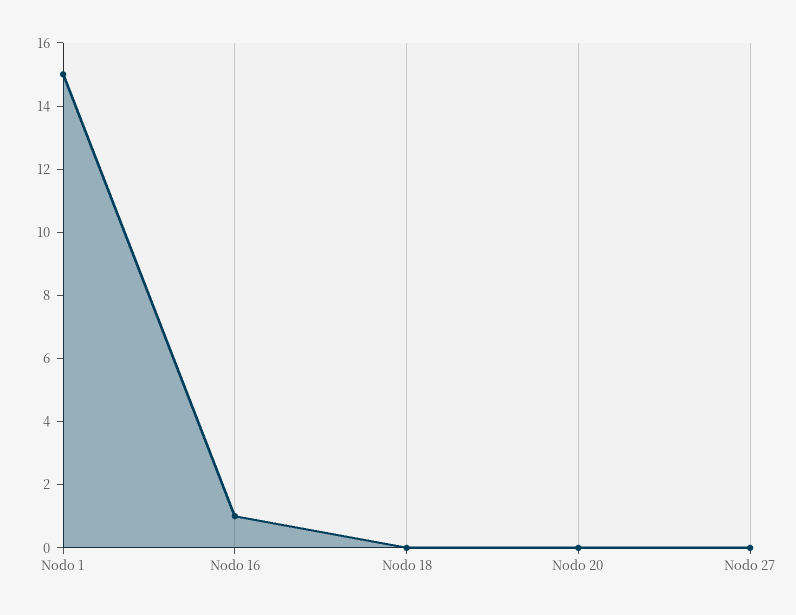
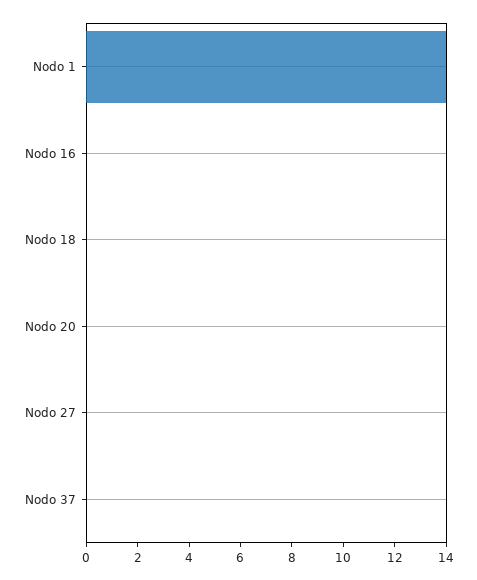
Nodo 1: 15 -> 14
Nodo 16: 1 -> 0
Nodo 37: none -> 0

